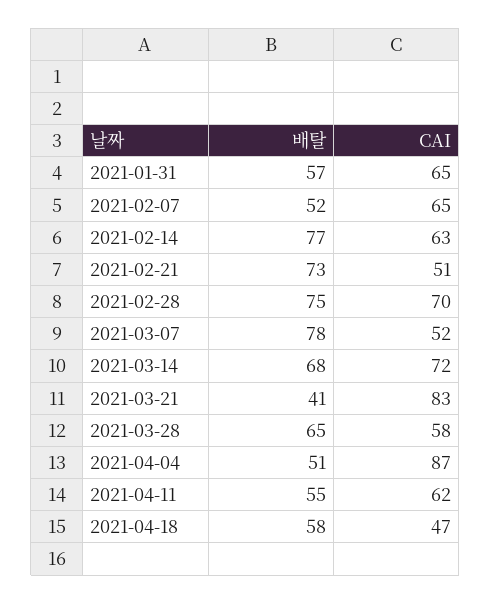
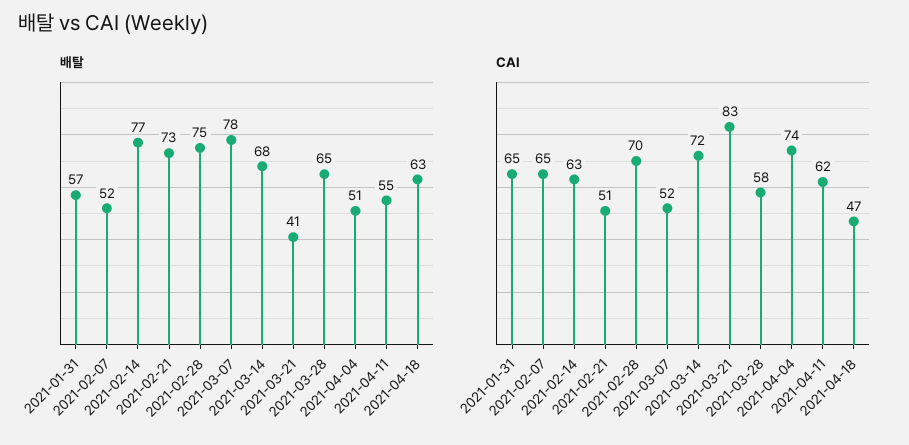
CAI, 2021-04-04: 87 -> 74
배탈, 2021-04-18: 58 -> 63

